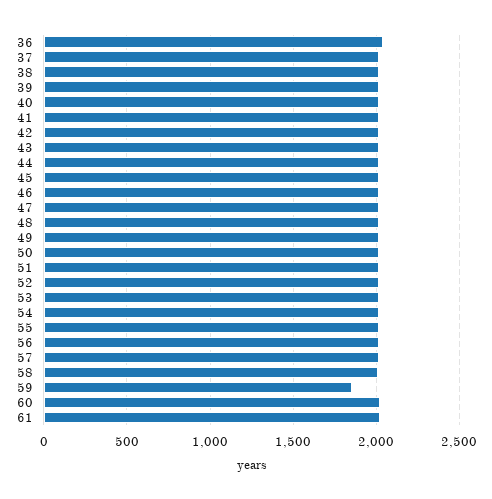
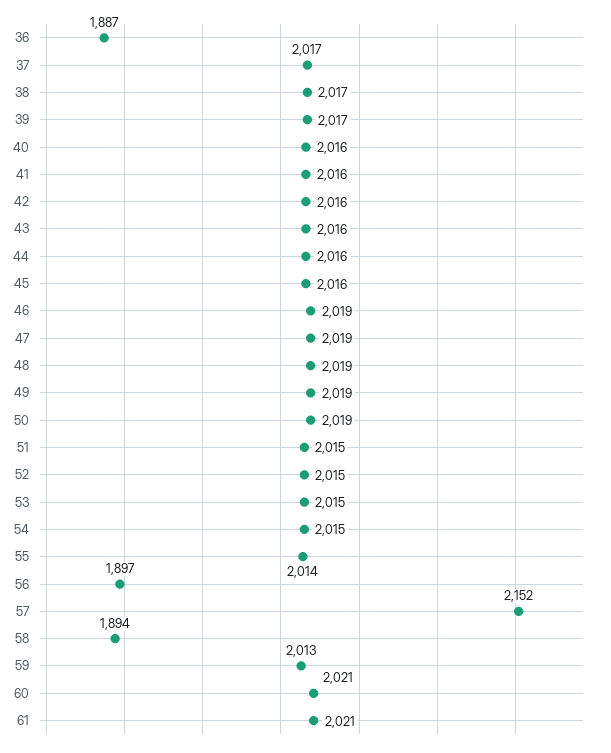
36: 2050 -> 1887
56: 2000 -> 1897
57: 2000 -> 2152
58: 2000 -> 1894
59: 1850 -> 2013

